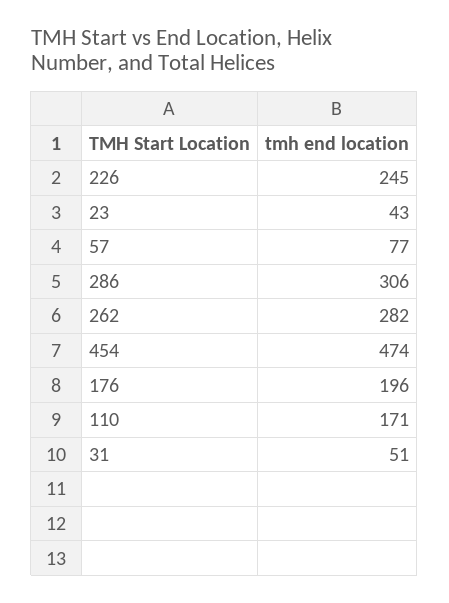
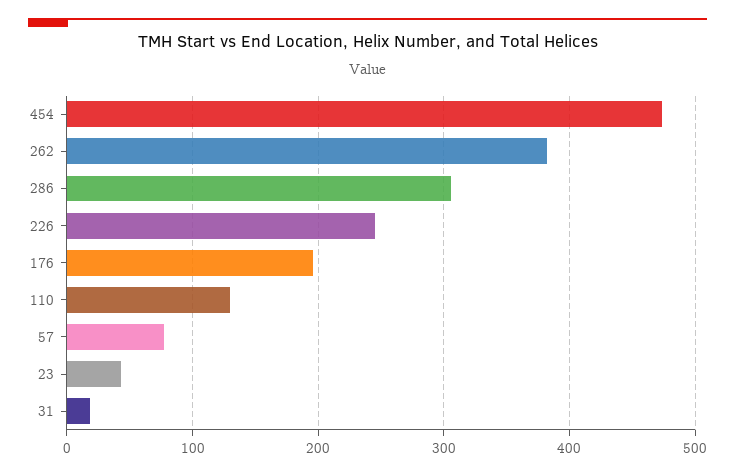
262: 282 -> 380
110: 171 -> 130
31: 51 -> 20

